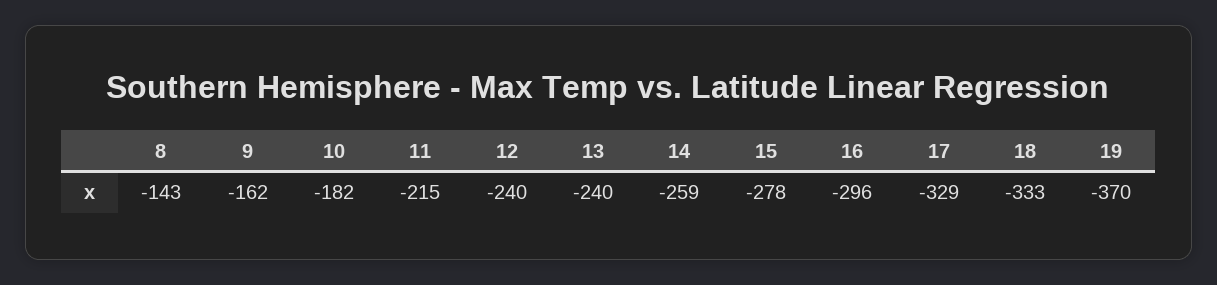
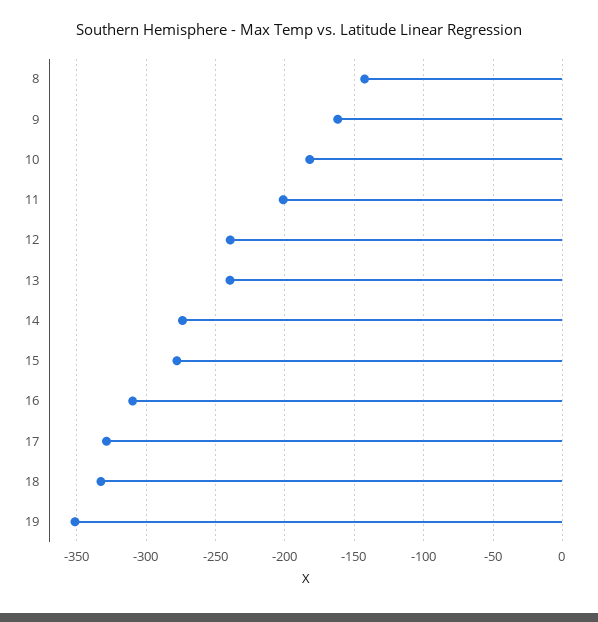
11: -215 -> -200
14: -259 -> -275
16: -296 -> -310
19: -370 -> -350

